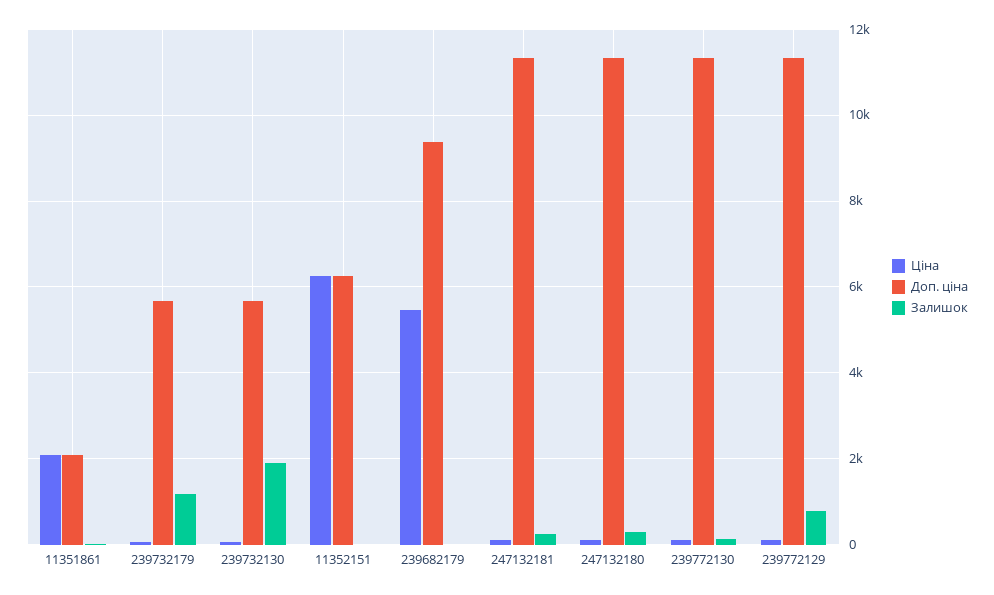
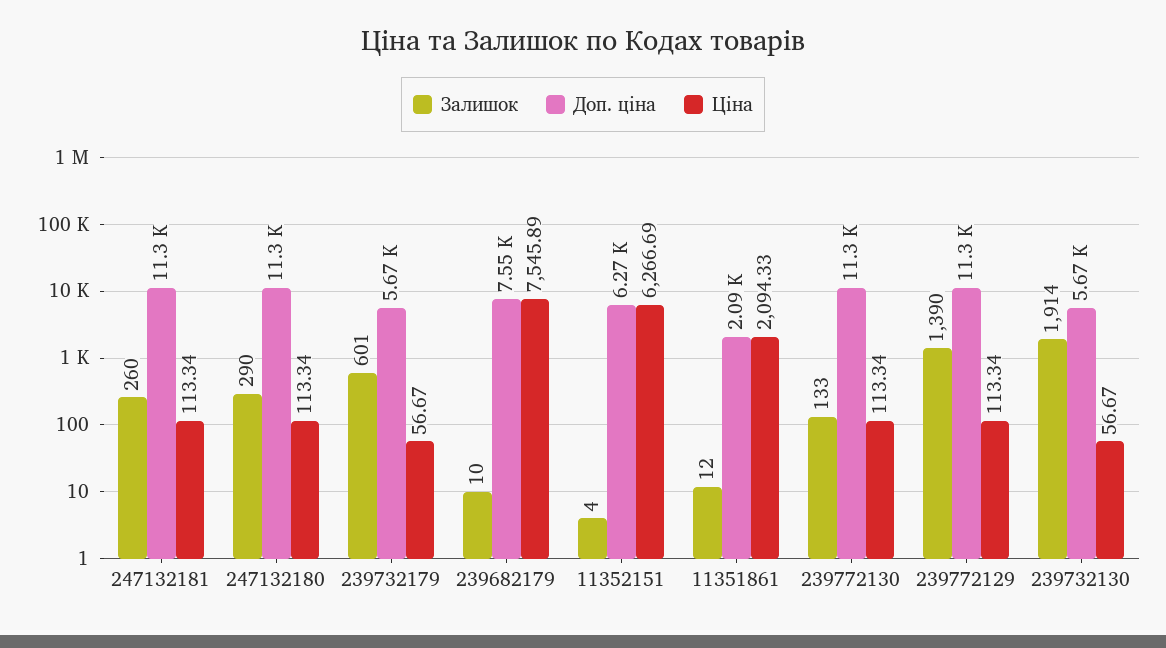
Залишок, 239732179: 1200 -> 601
Ціна, 239682179: 5400 -> 7545.89
Доп. ціна, 239682179: 9400 -> 7550
Залишок, 239772129: 800 -> 1390

